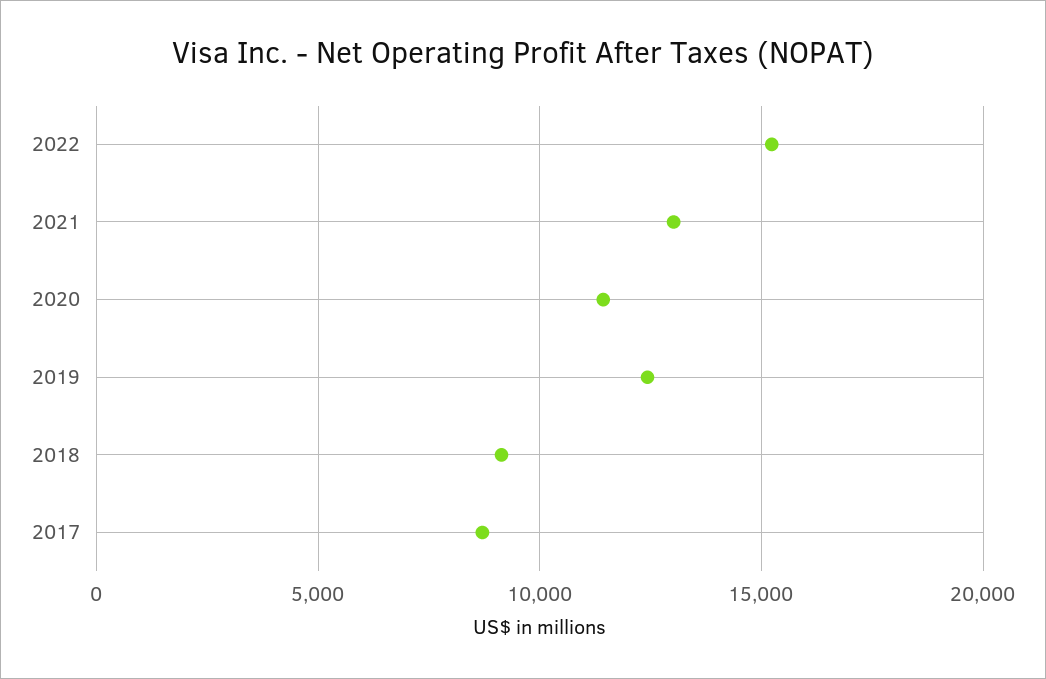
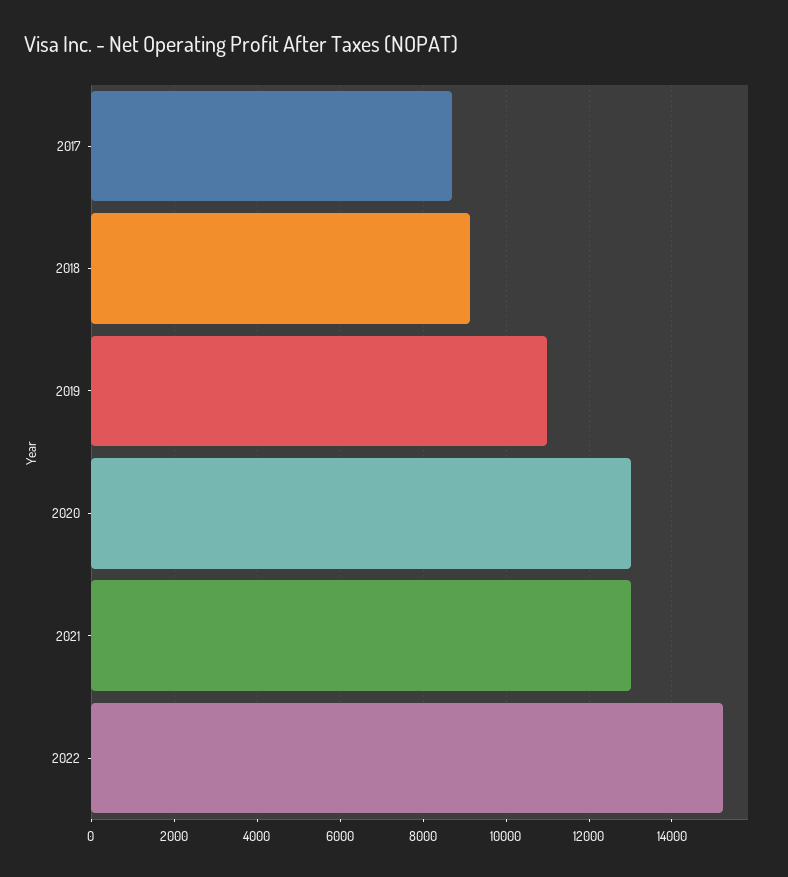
2020: 11500 -> 13000
2019: 12500 -> 11000

